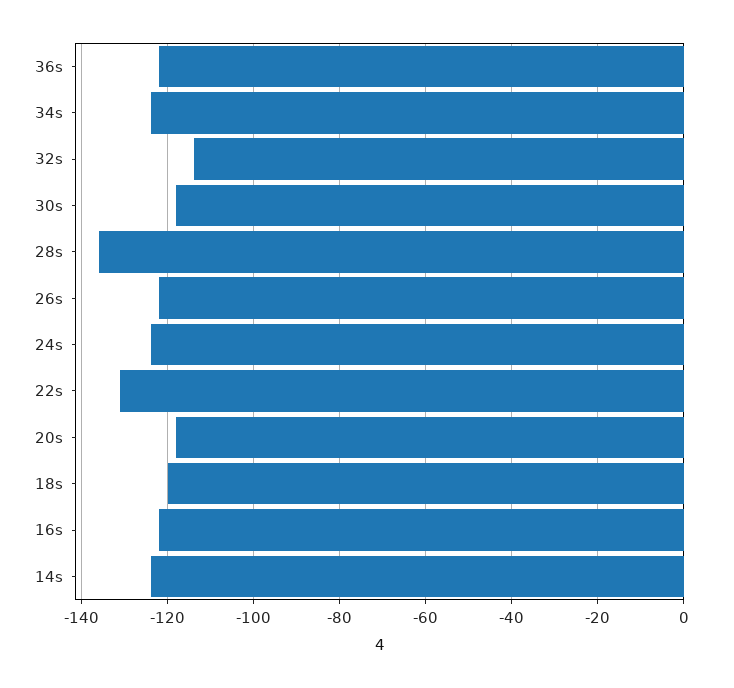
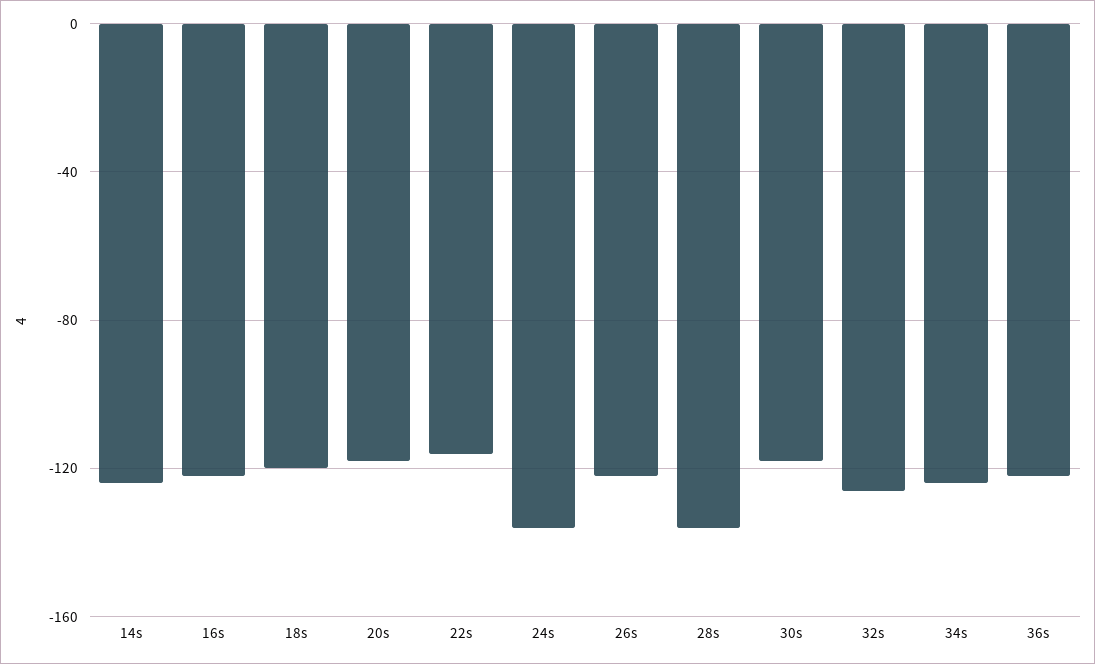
32s: -115 -> -125
24s: -125 -> -135
22s: -130 -> -115

